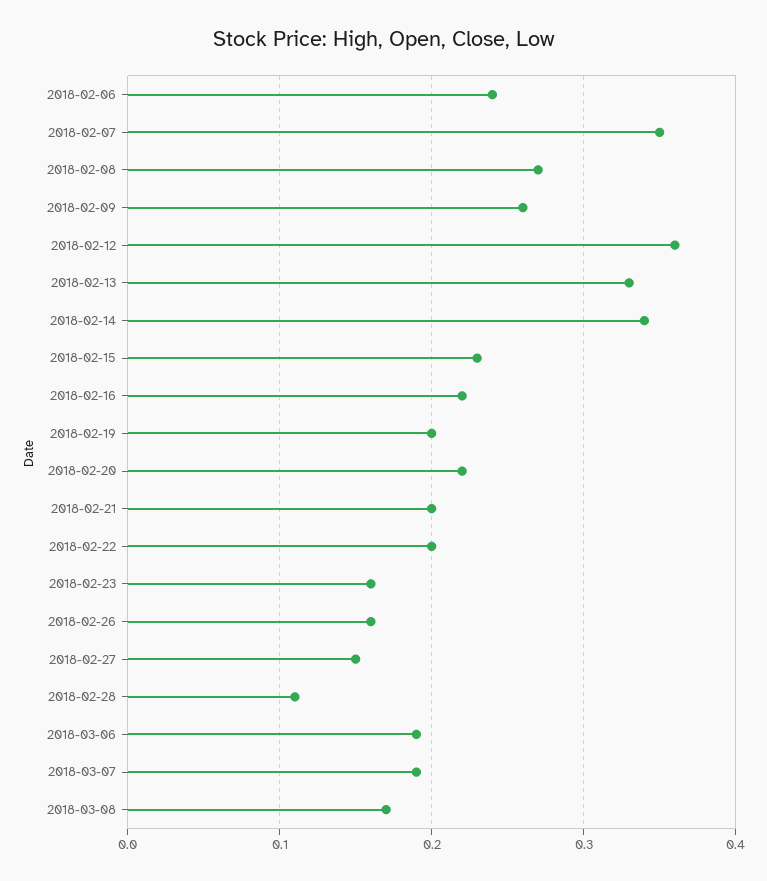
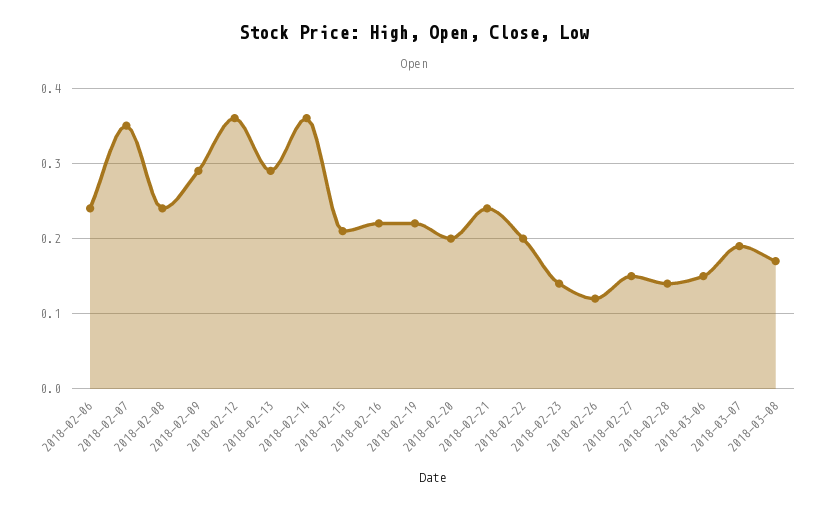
2018-02-08: 0.27 -> 0.24
2018-02-09: 0.26 -> 0.29
2018-02-13: 0.33 -> 0.29
2018-02-14: 0.34 -> 0.36
2018-02-15: 0.23 -> 0.21
2018-02-19: 0.2 -> 0.22
2018-02-20: 0.22 -> 0.2
2018-02-21: 0.2 -> 0.24
2018-02-23: 0.16 -> 0.14
2018-02-26: 0.16 -> 0.12
2018-02-28: 0.11 -> 0.14
2018-03-06: 0.19 -> 0.15

